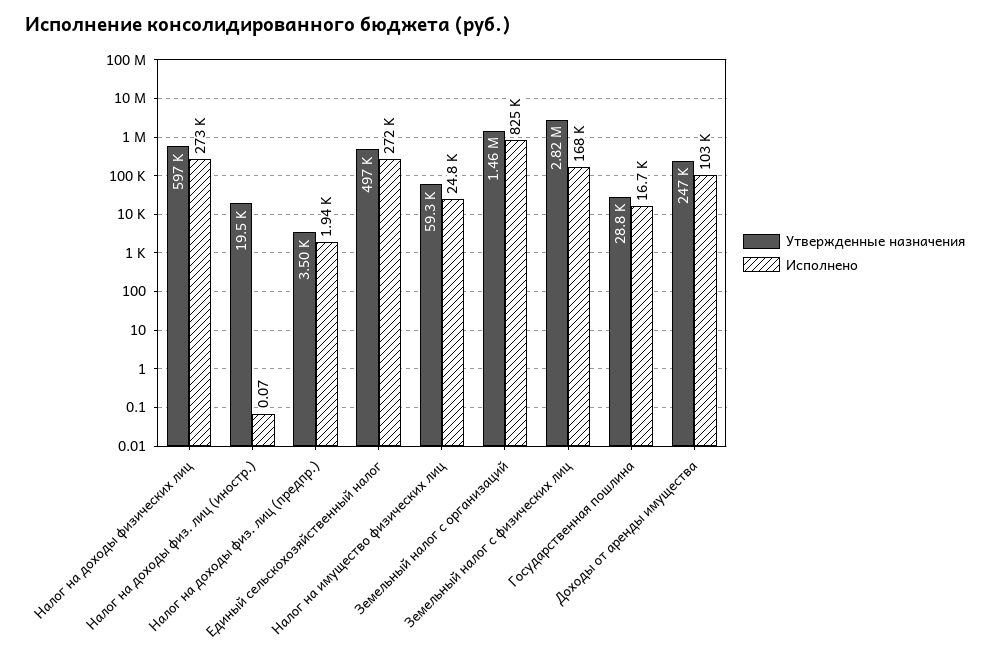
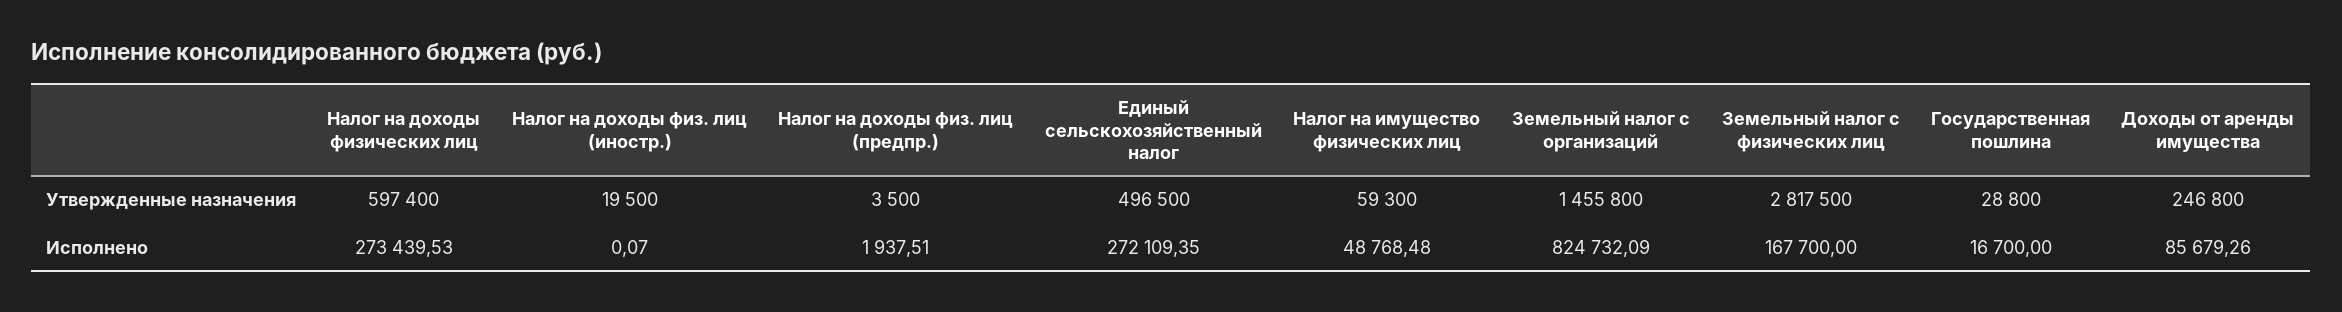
Исполнено, Налог на имущество физических лиц: 24800 -> 48768.48
Исполнено, Доходы от аренды имущества: 103000 -> 85679.26

